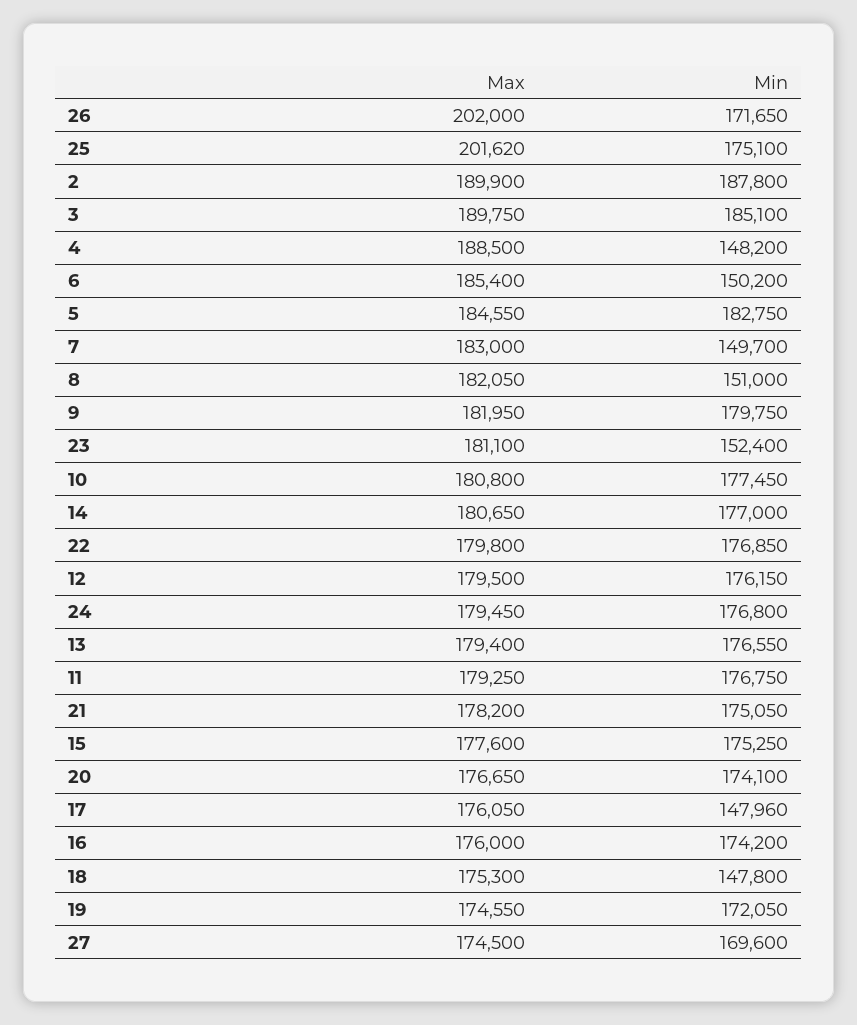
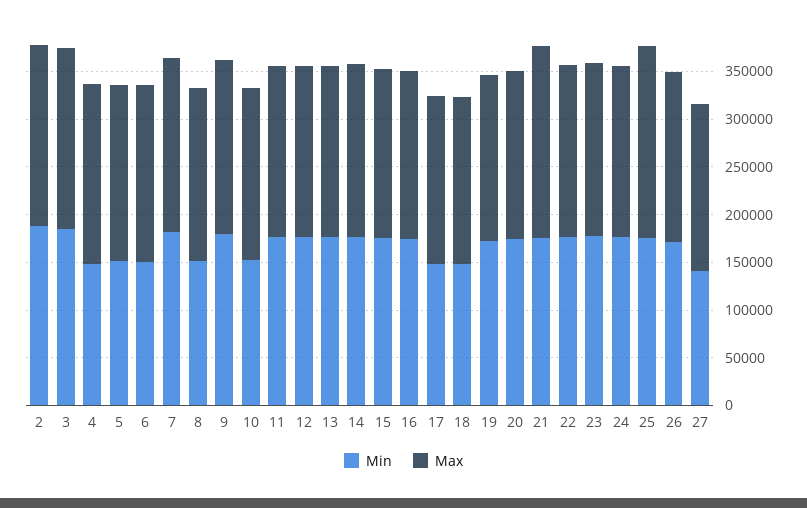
Max, 26: 202000 -> 180000
Min, 5: 182750 -> 150000
Min, 7: 149700 -> 180000
Min, 23: 152400 -> 180000
Min, 10: 177450 -> 150000
Max, 21: 178200 -> 200000
Min, 27: 169600 -> 140000

